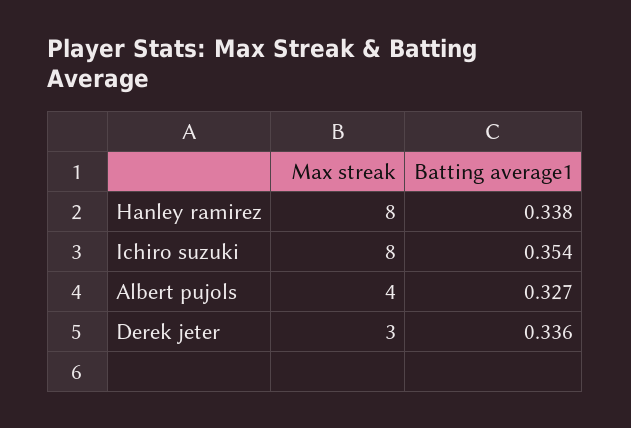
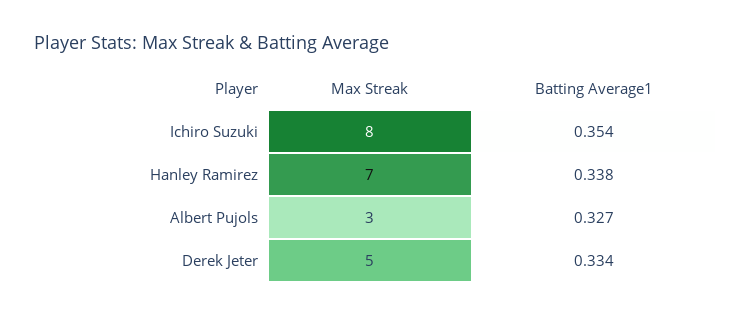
Max streak, Hanley ramirez: 8 -> 7
Max streak, Albert pujols: 4 -> 3
Max streak, Derek jeter: 3 -> 5
Batting average1, Derek jeter: 0.336 -> 0.334

